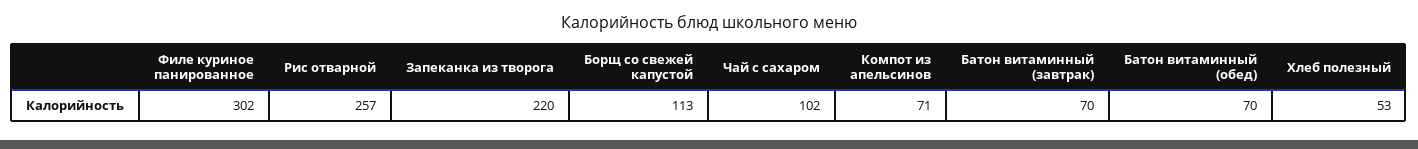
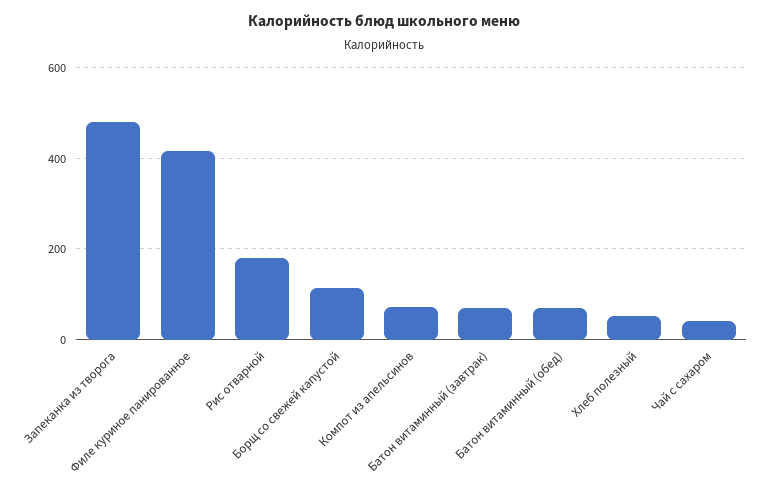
Филе куриное панированное: 302 -> 420
Рис отварной: 257 -> 180
Запеканка из творога: 220 -> 480
Чай с сахаром: 102 -> 40

